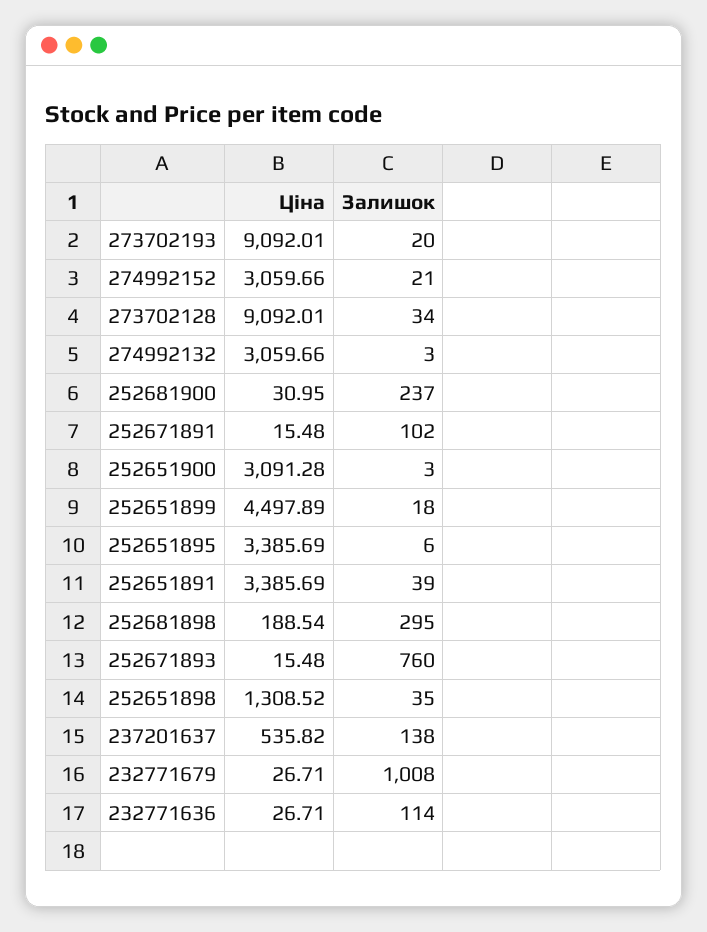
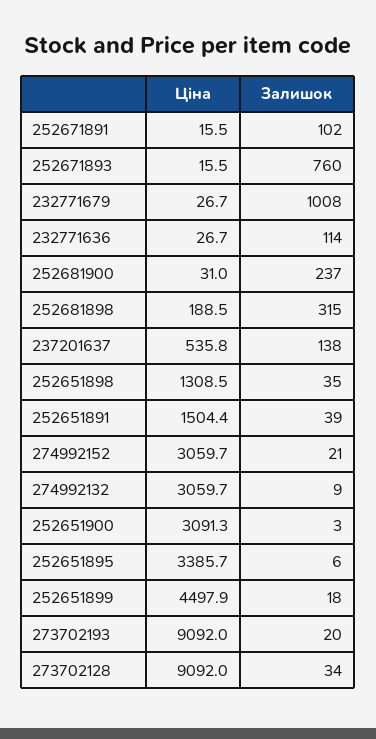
Залишок, 274992132: 3 -> 9
Ціна, 252651891: 3385.69 -> 1504.4
Залишок, 252681898: 295 -> 315

